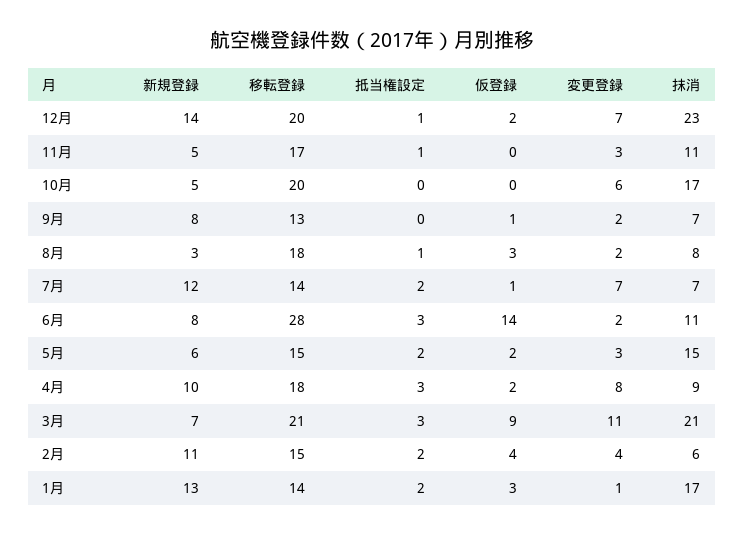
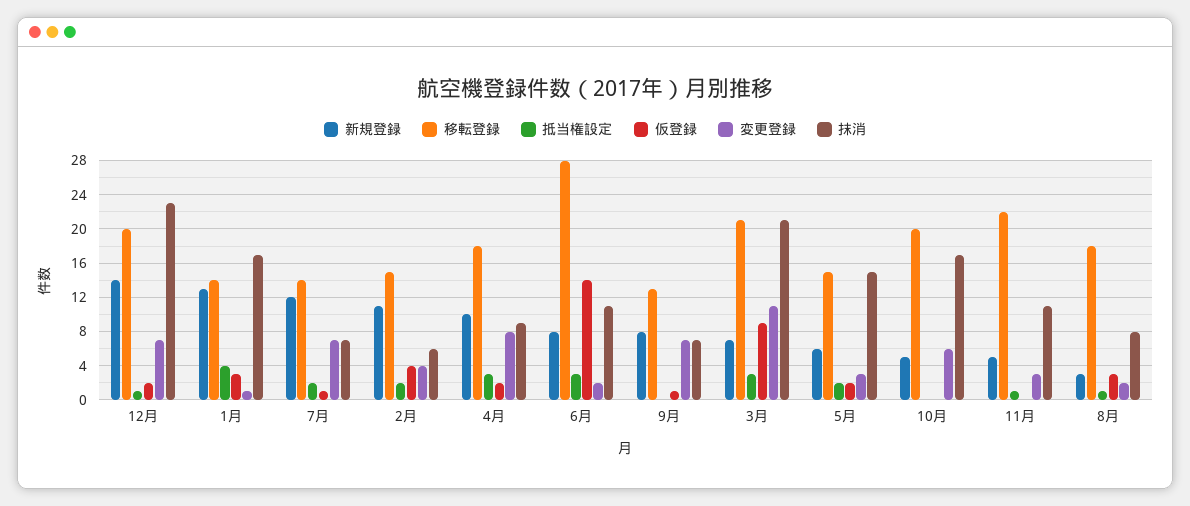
移転登録, 11月: 17 -> 22
変更登録, 9月: 2 -> 7
抵当権設定, 1月: 2 -> 4

